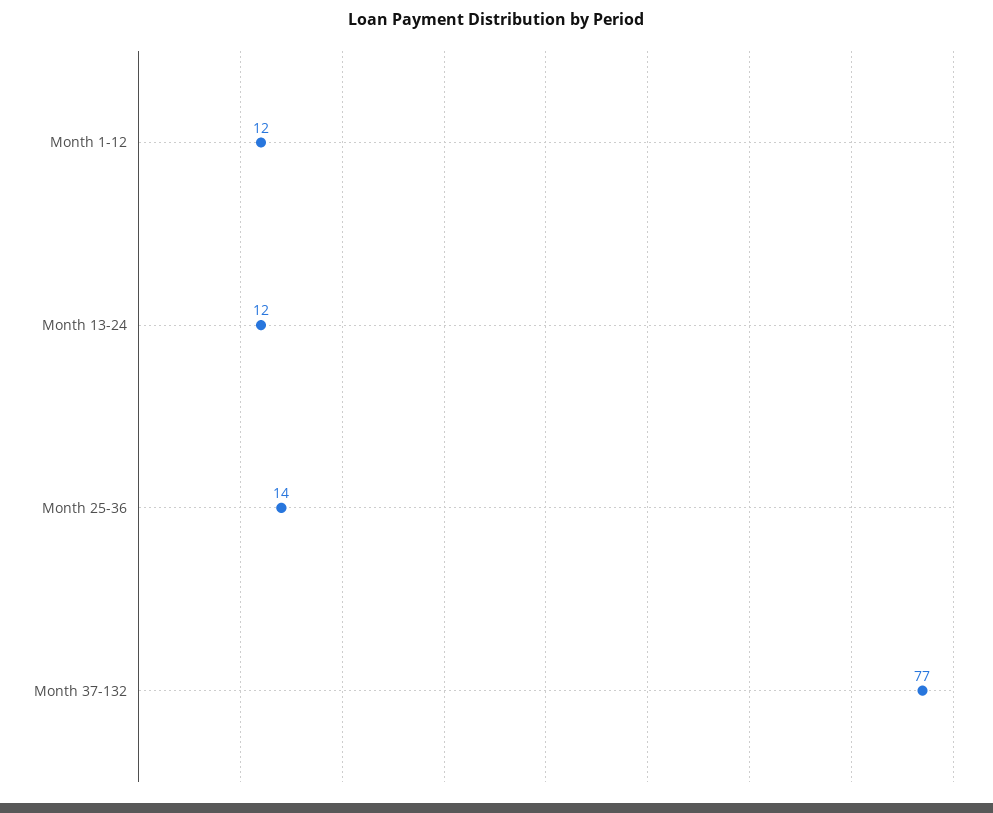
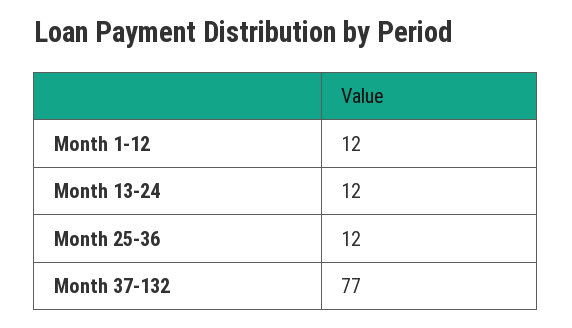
Month 25-36: 14 -> 12

